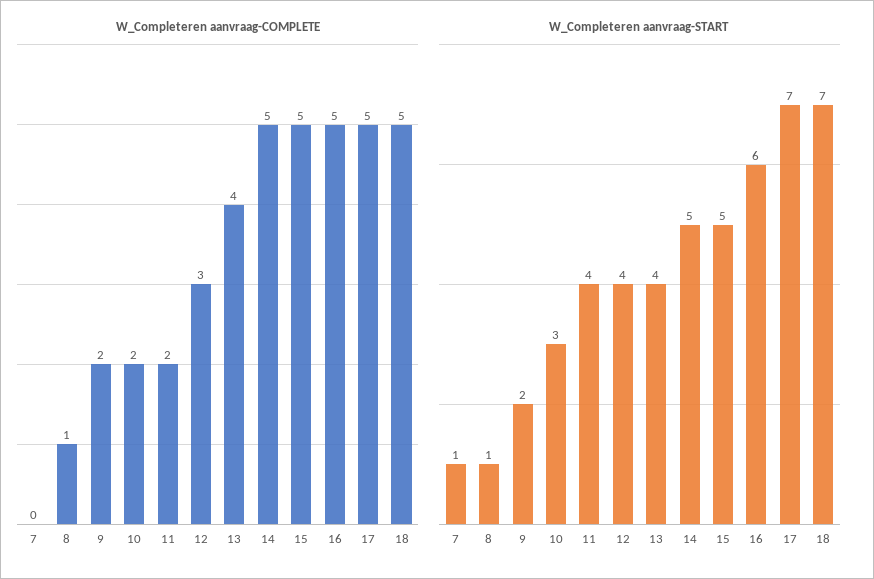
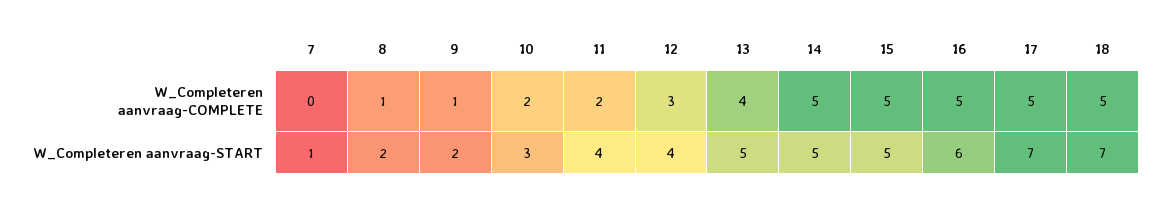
W_Completeren aanvraag-COMPLETE, 9: 2 -> 1
W_Completeren aanvraag-START, 8: 1 -> 2
W_Completeren aanvraag-START, 13: 4 -> 5

